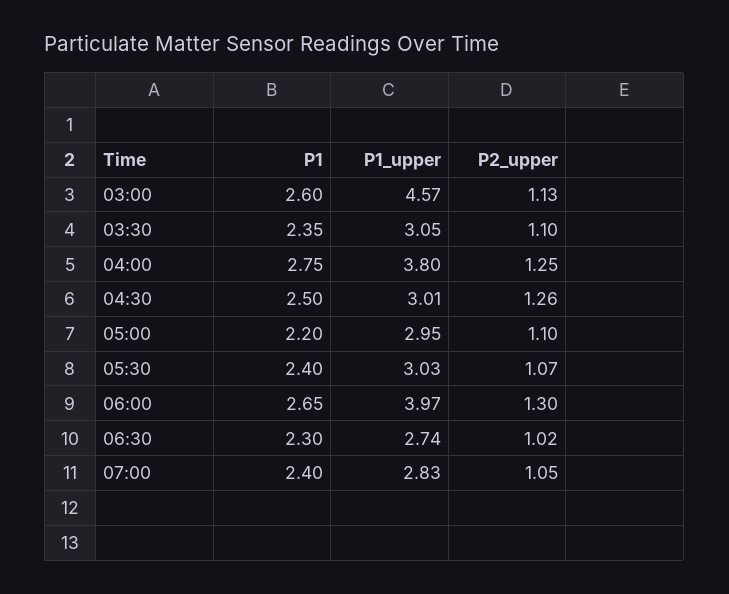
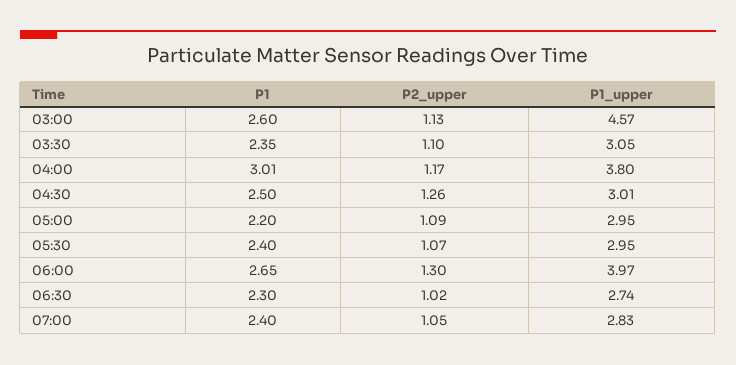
P1, 04:00: 2.75 -> 3.01
P2_upper, 04:00: 1.25 -> 1.17
P2_upper, 05:00: 1.1 -> 1.09
P1_upper, 05:30: 3.03 -> 2.95

